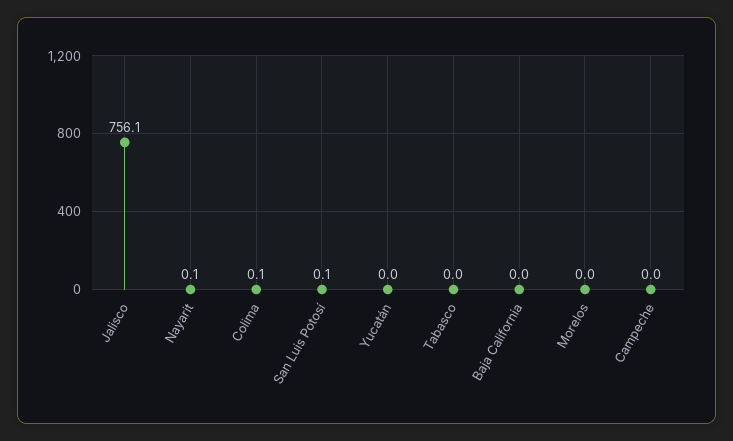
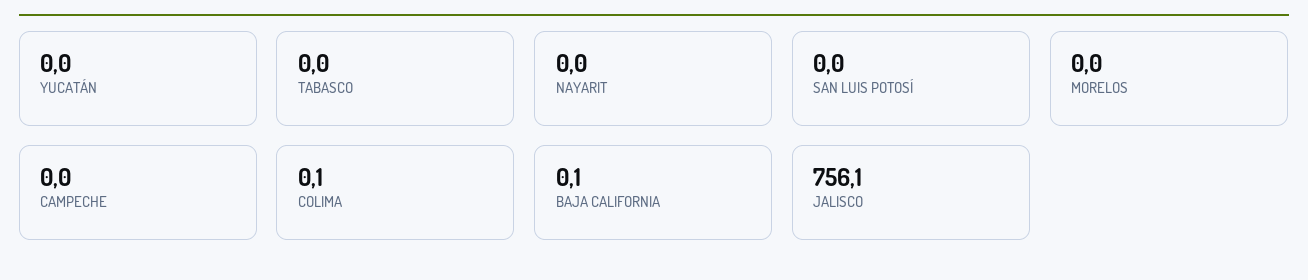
Nayarit: 0.1 -> 0
San Luis Potosí: 0.1 -> 0
Baja California: 0 -> 0.1

